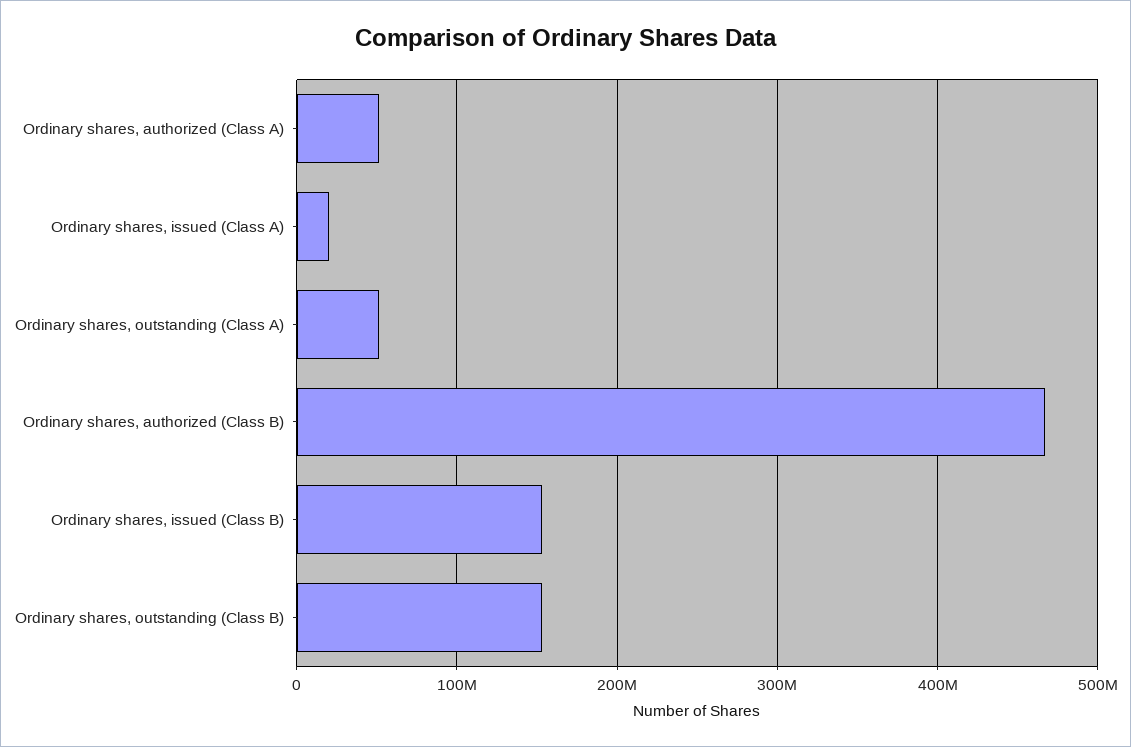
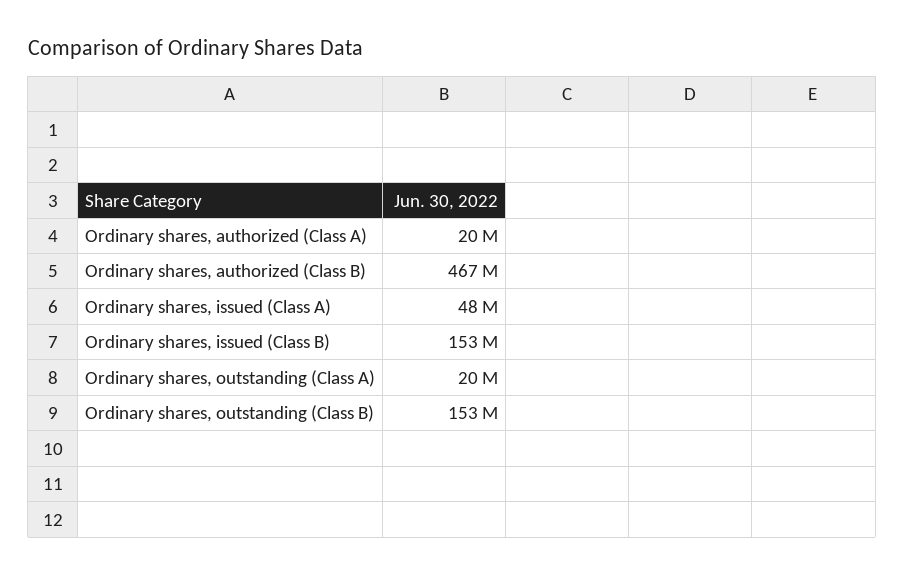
Ordinary shares, authorized (Class A): 50000000 -> 20000000
Ordinary shares, issued (Class A): 20000000 -> 48000000
Ordinary shares, outstanding (Class A): 50000000 -> 20000000

